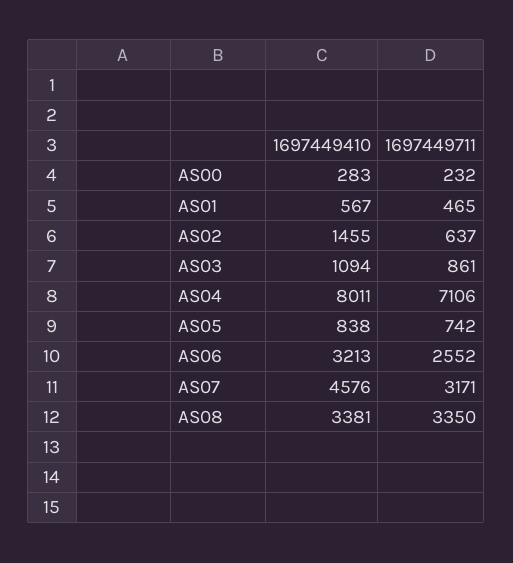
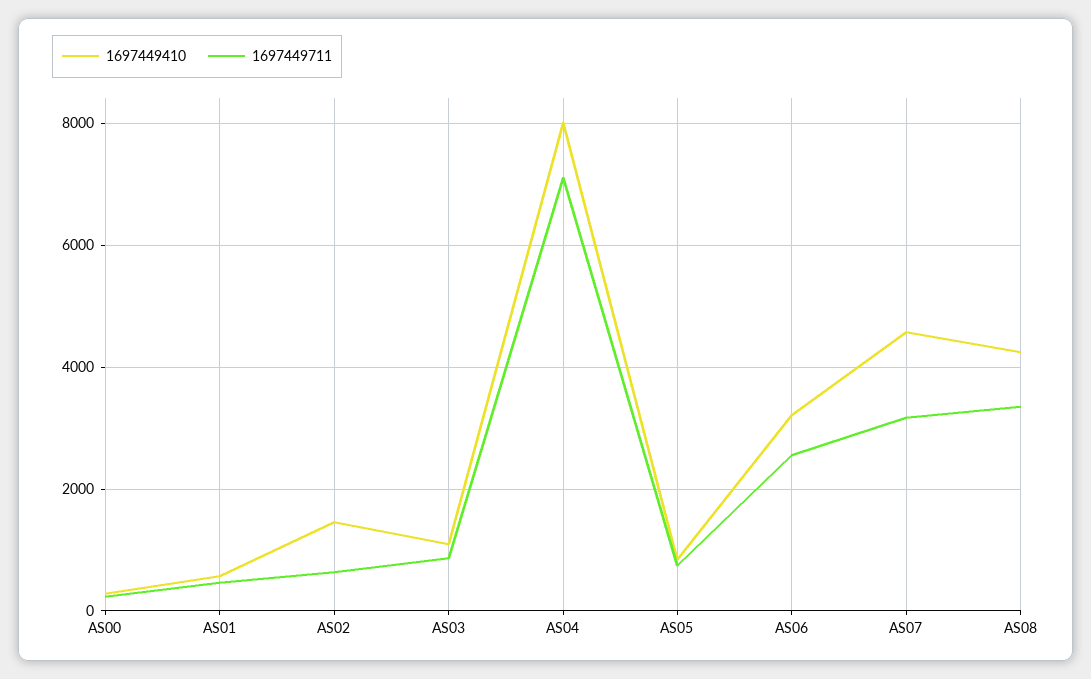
1697449410, AS08: 3381 -> 4200

